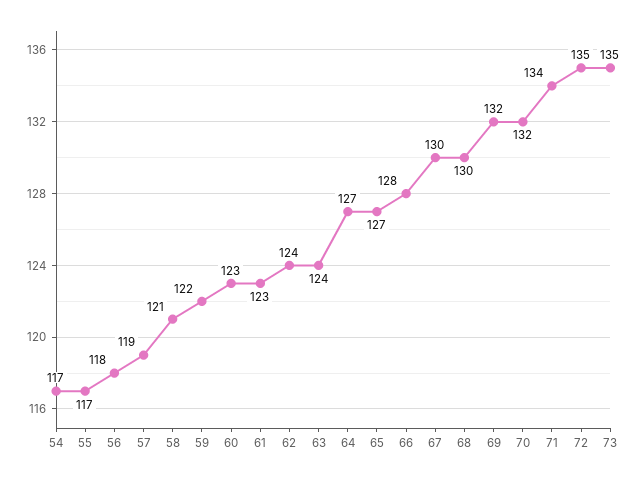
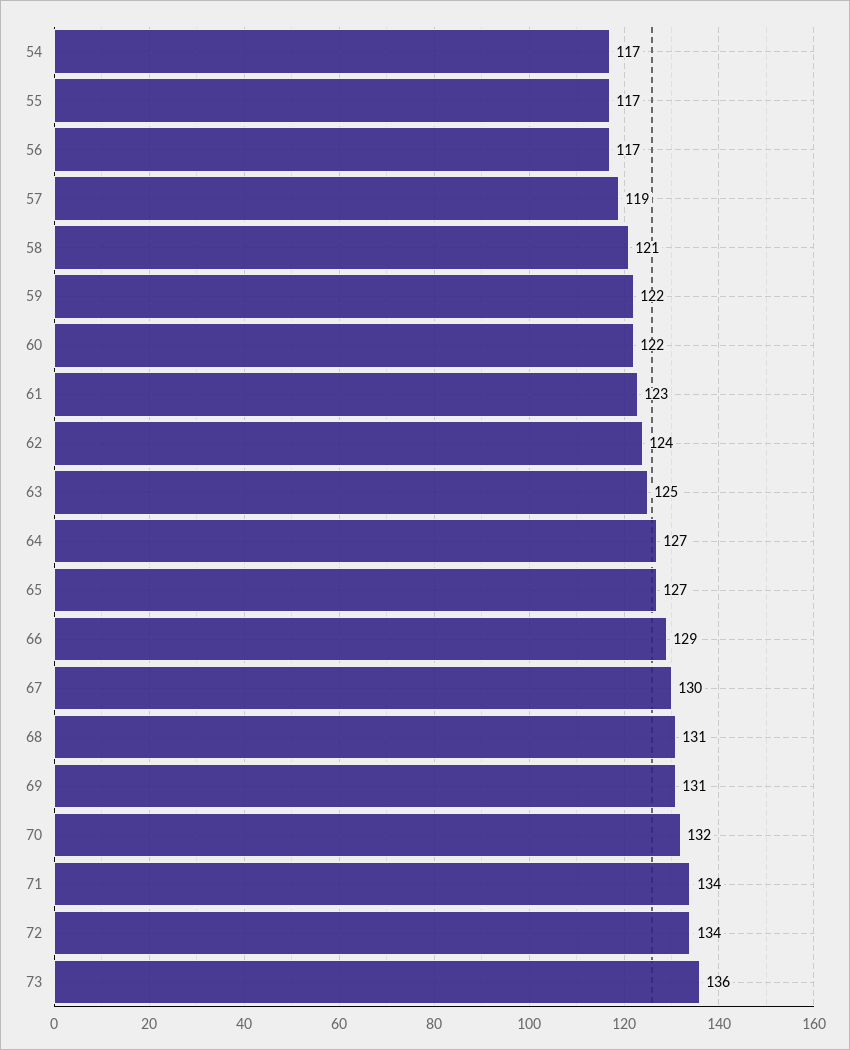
56: 118 -> 117
60: 123 -> 122
63: 124 -> 125
66: 128 -> 129
68: 130 -> 131
69: 132 -> 131
72: 135 -> 134
73: 135 -> 136

